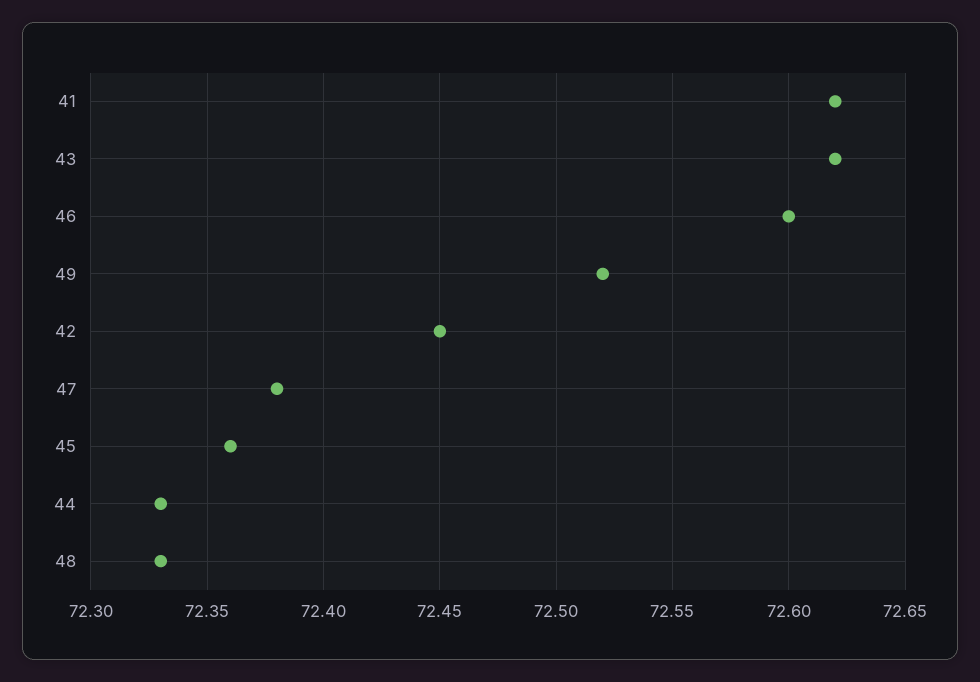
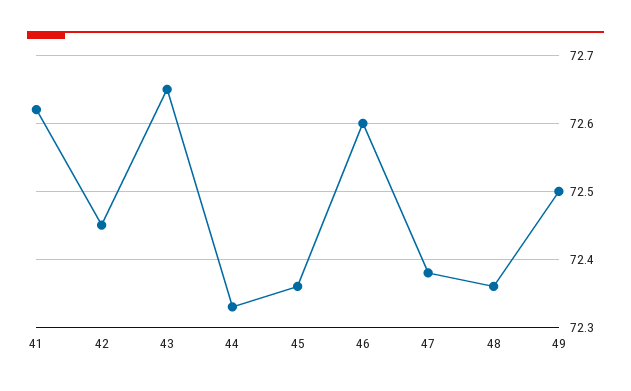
43: 72.62 -> 72.65
49: 72.52 -> 72.5
48: 72.33 -> 72.36

